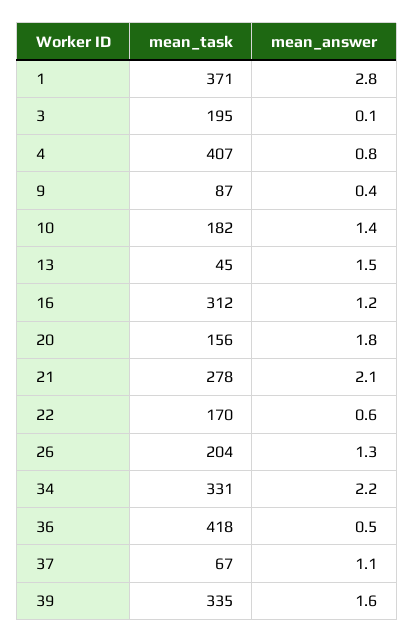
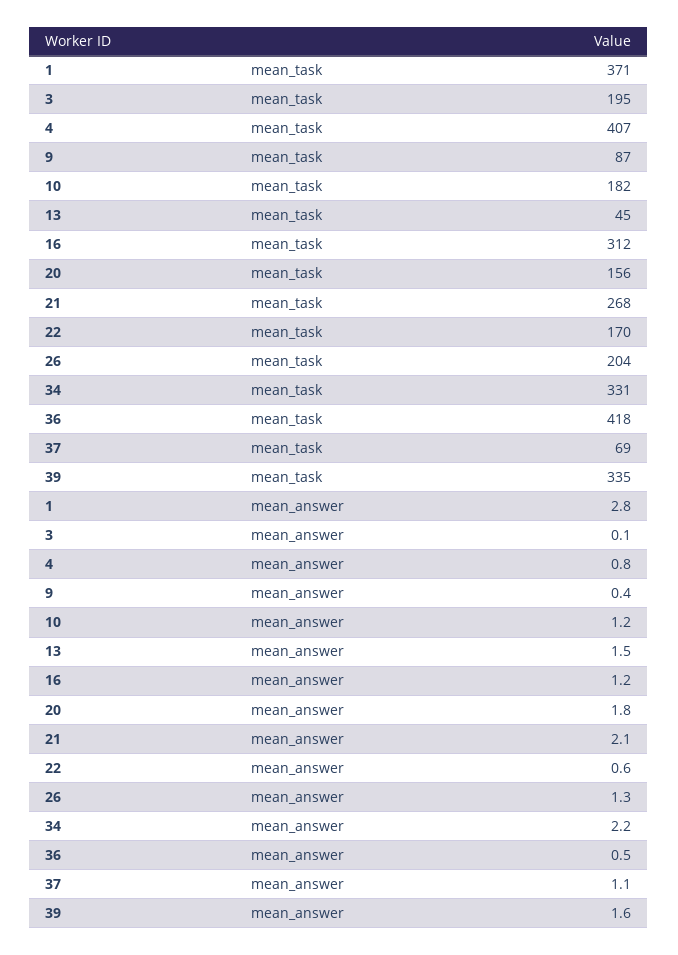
mean_answer, 10: 1.4 -> 1.2
mean_task, 21: 278 -> 268
mean_task, 37: 67 -> 69

